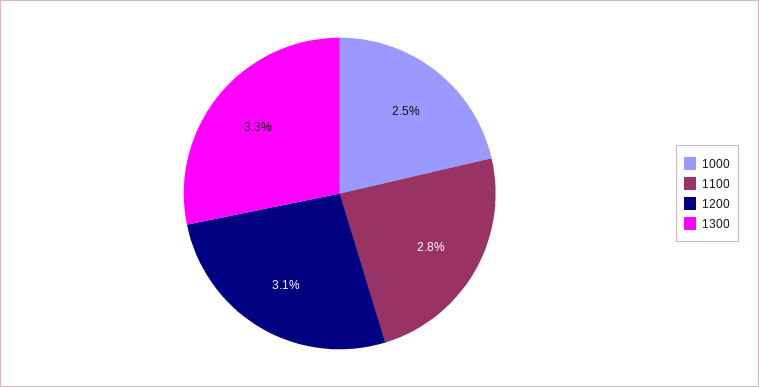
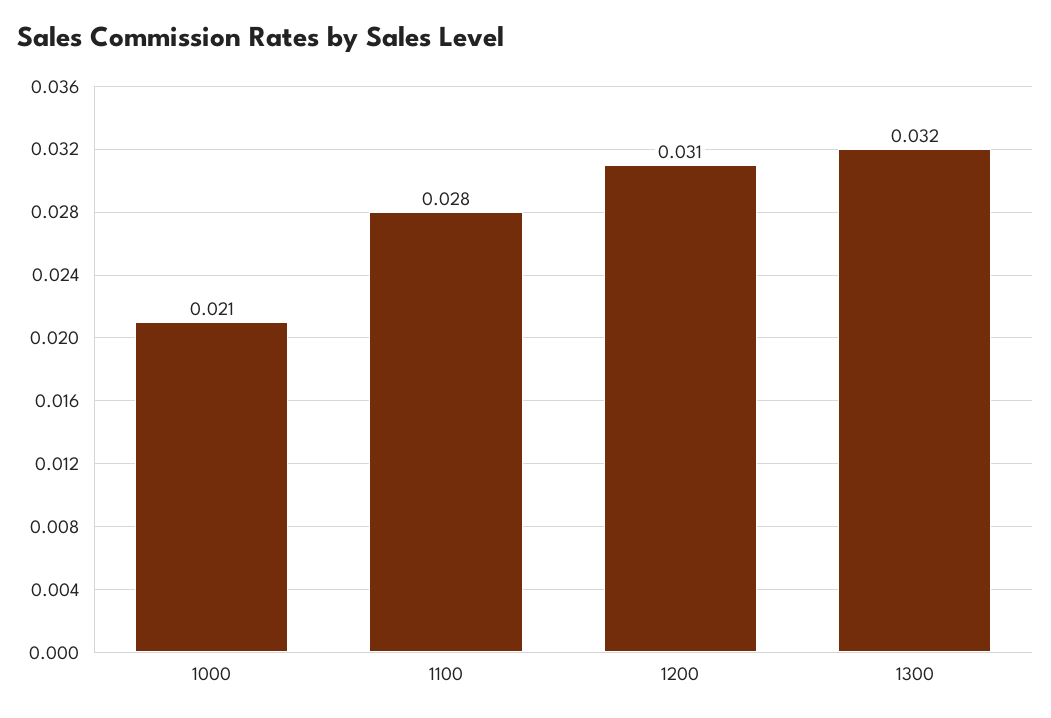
1000: 0.025 -> 0.021
1300: 0.033 -> 0.032

